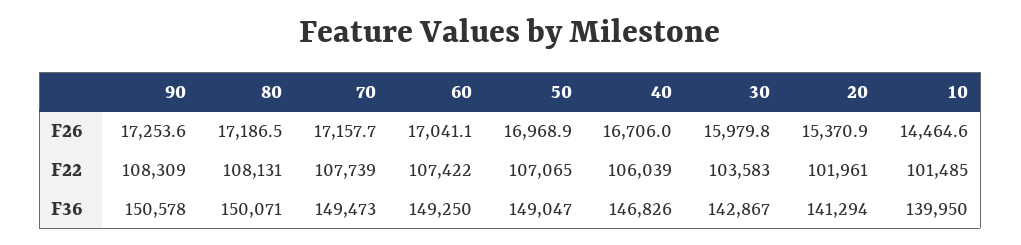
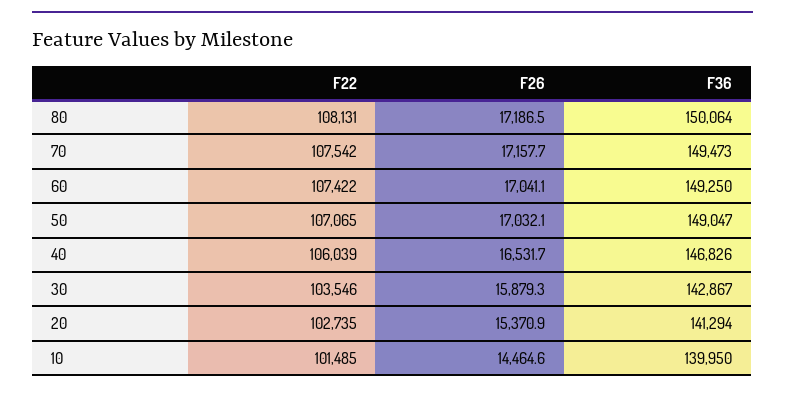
90, F26: 17253.6 -> none
50, F26: 16968.9 -> 17032.1
40, F26: 16706 -> 16531.7
30, F26: 15979.8 -> 15879.3
90, F22: 108309 -> none
70, F22: 107739 -> 107542
30, F22: 103583 -> 103546
20, F22: 101961 -> 102735
90, F36: 150578 -> none
80, F36: 150071 -> 150064

